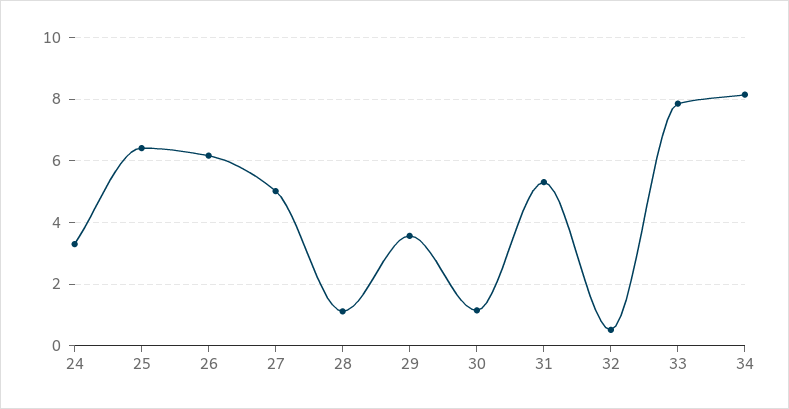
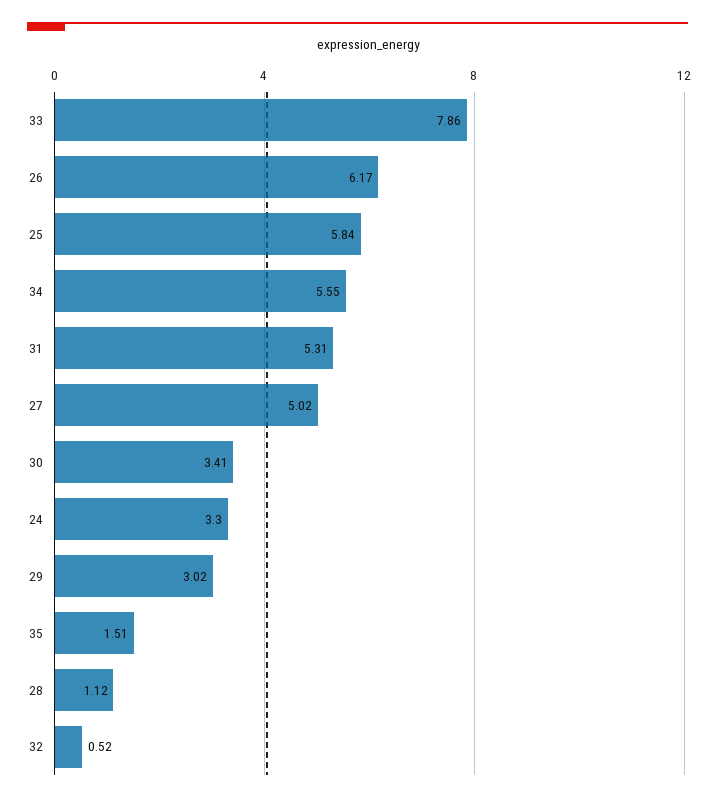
25: 6.4 -> 5.84
29: 3.6 -> 3.02
30: 1.2 -> 3.41
34: 8.2 -> 5.55
35: none -> 1.51

